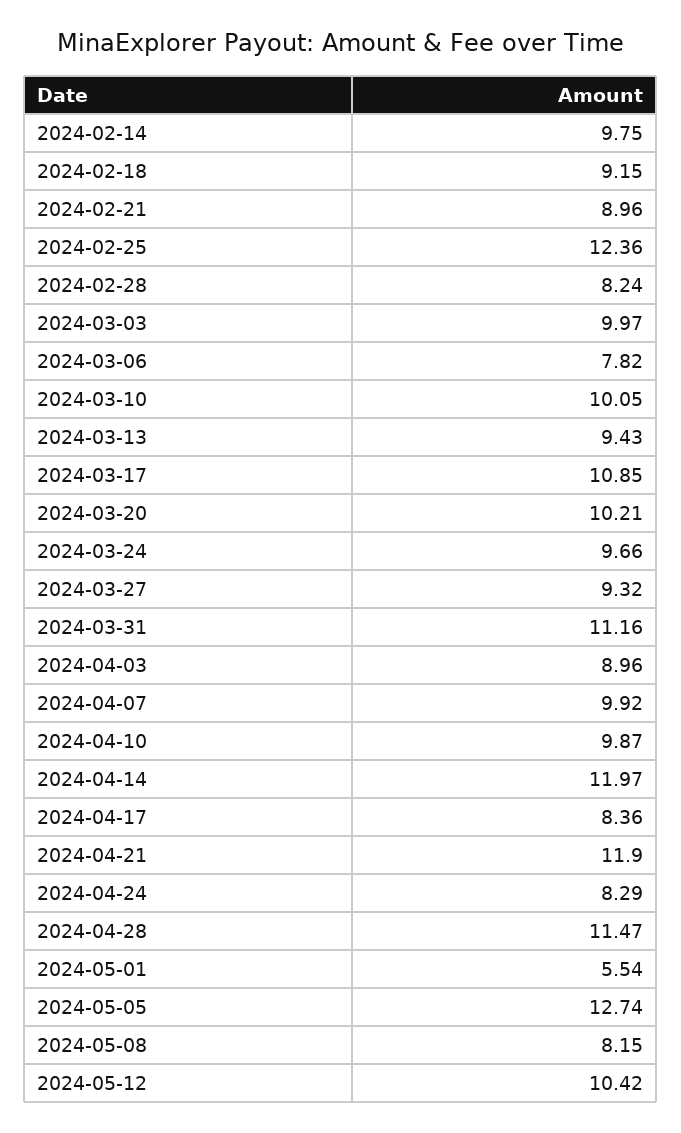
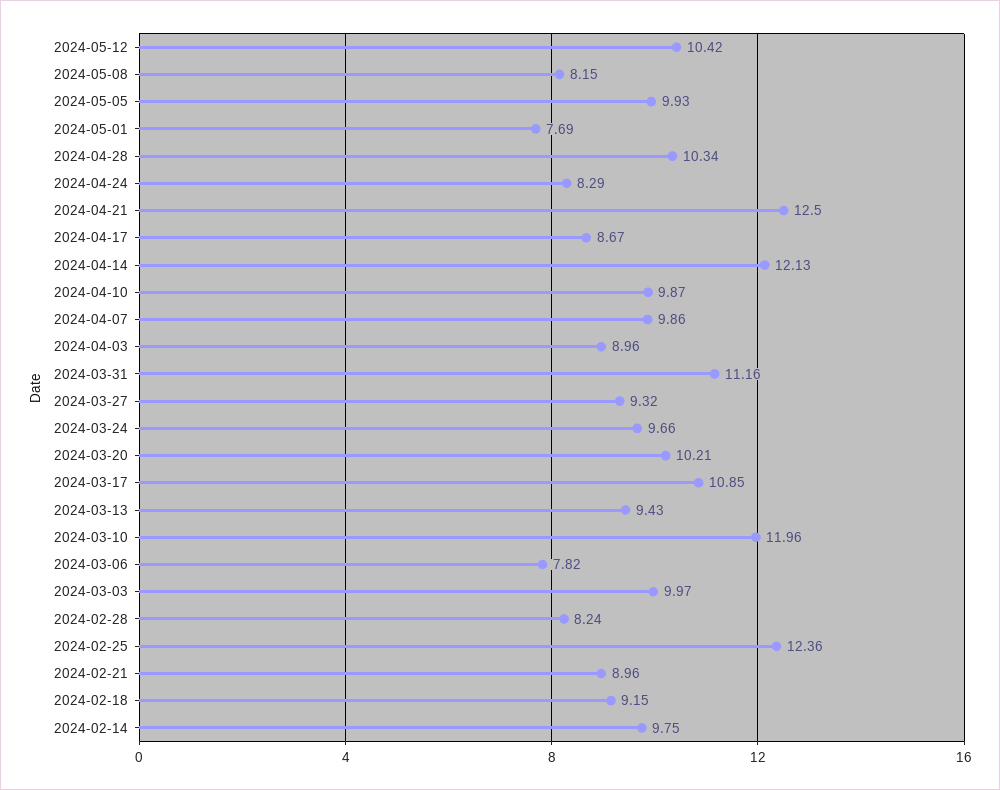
2024-03-10: 10.05 -> 11.96
2024-04-07: 9.92 -> 9.86
2024-04-14: 11.97 -> 12.13
2024-04-17: 8.36 -> 8.67
2024-04-21: 11.9 -> 12.5
2024-04-28: 11.47 -> 10.34
2024-05-01: 5.54 -> 7.69
2024-05-05: 12.74 -> 9.93

